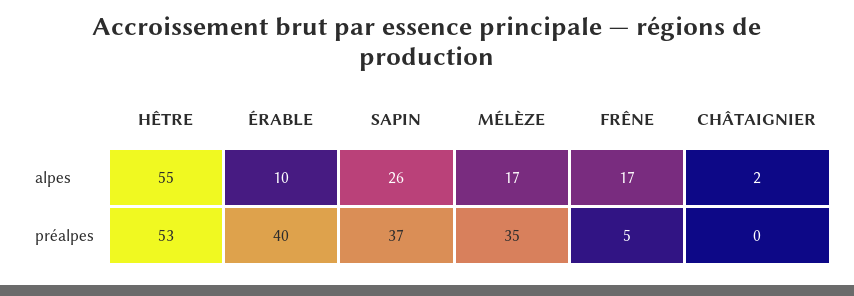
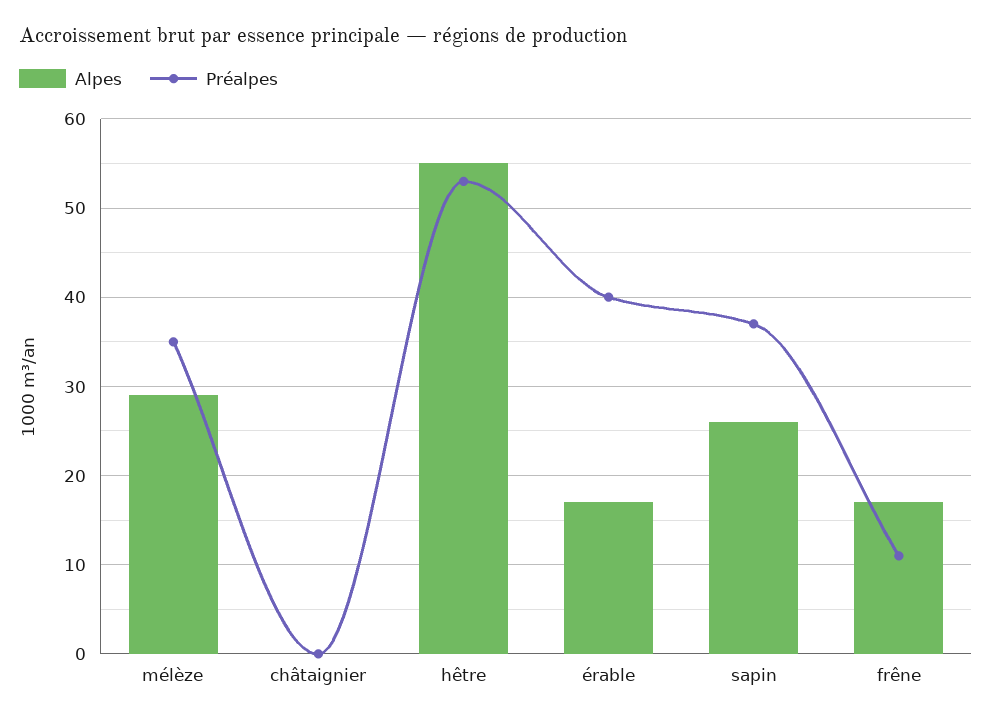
alpes, ÉRABLE: 10 -> 17
alpes, MÉLÈZE: 17 -> 29
alpes, CHÂTAIGNIER: 2 -> 0
préalpes, FRÊNE: 5 -> 11

